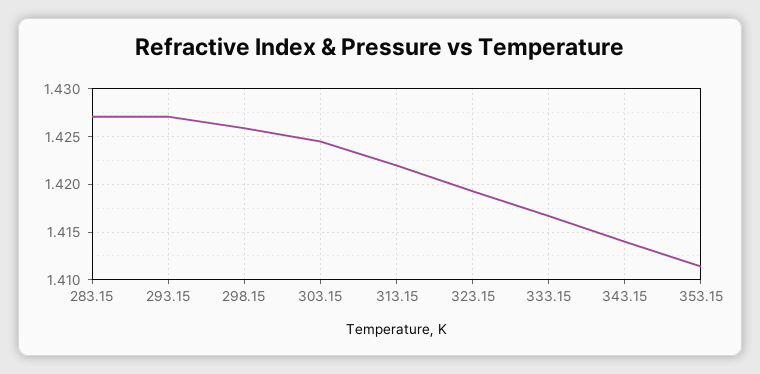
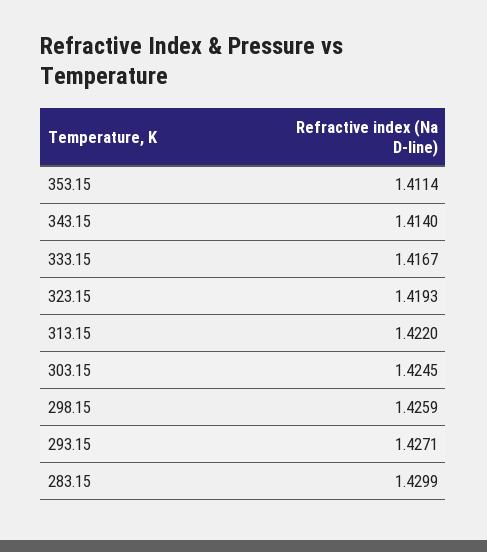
283.15: 1.427 -> 1.4299

